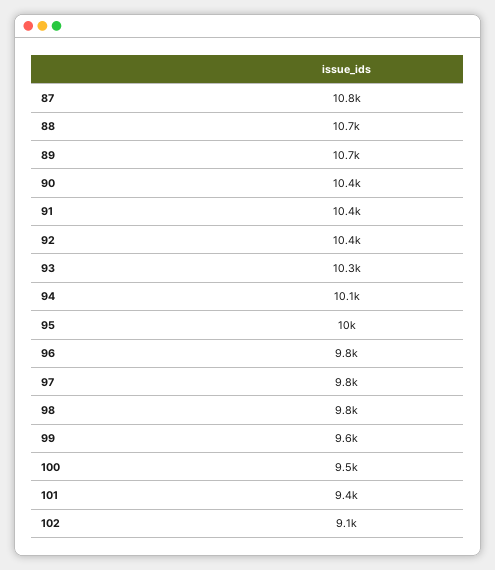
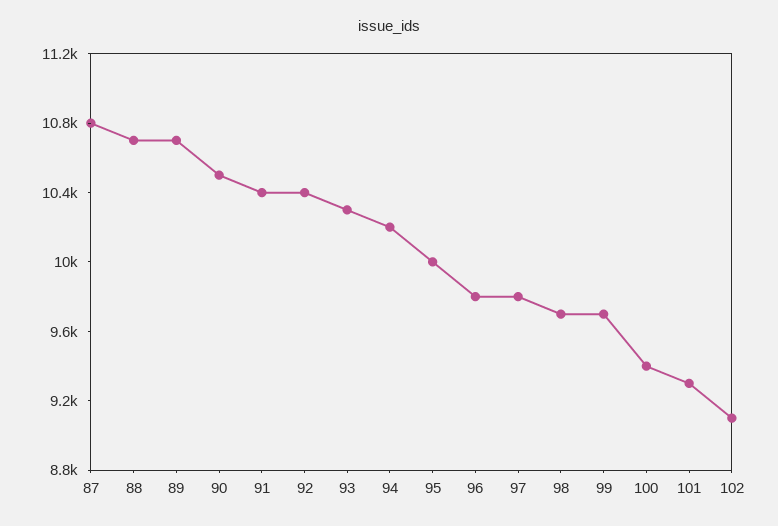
90: 10400 -> 10500
94: 10100 -> 10200
98: 9800 -> 9700
99: 9600 -> 9700
100: 9500 -> 9400
101: 9400 -> 9300

